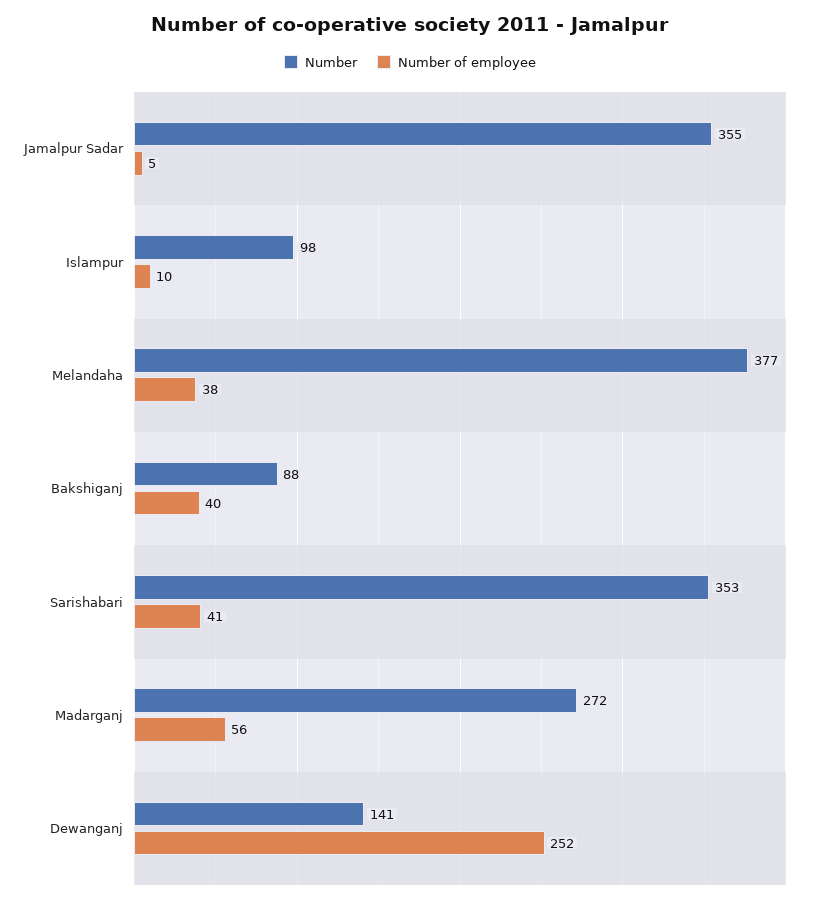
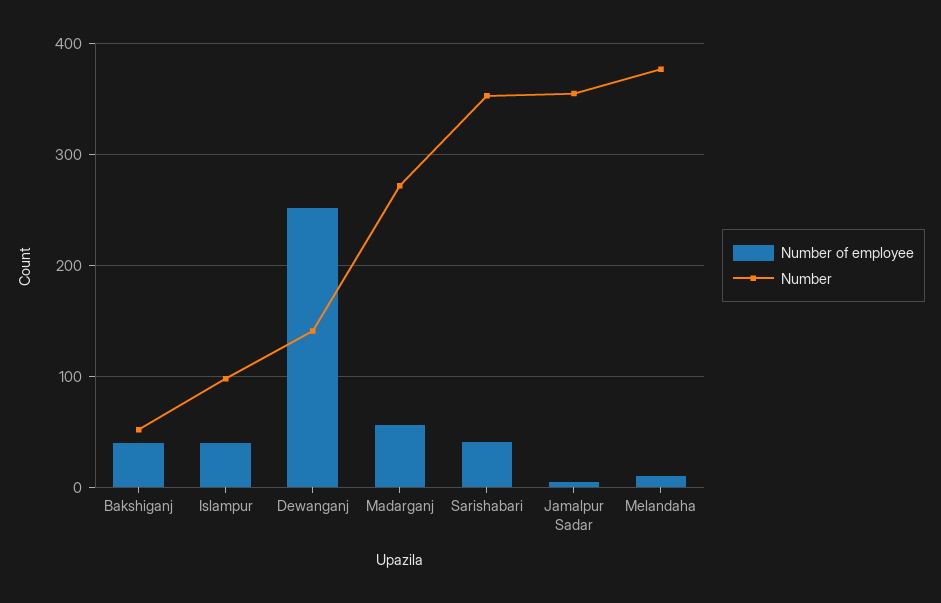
Number of employee, Islampur: 10 -> 40
Number of employee, Melandaha: 38 -> 10
Number, Bakshiganj: 88 -> 50

